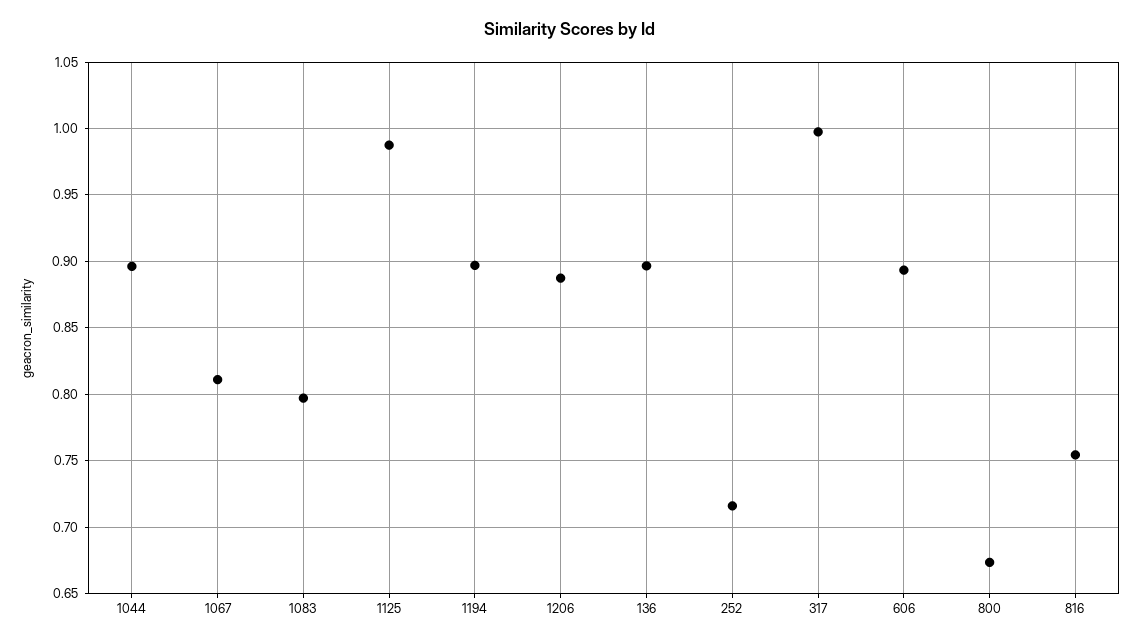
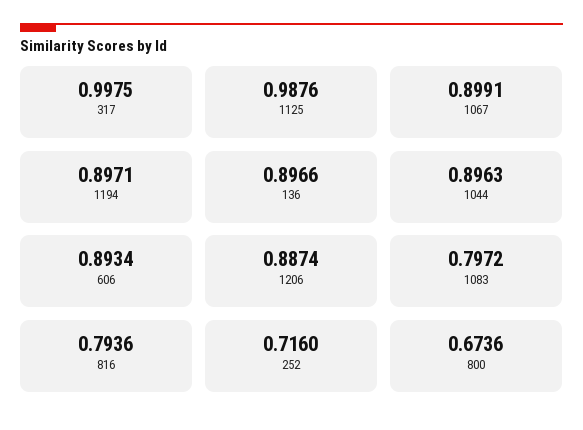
1067: 0.81 -> 0.8991
816: 0.755 -> 0.7936

